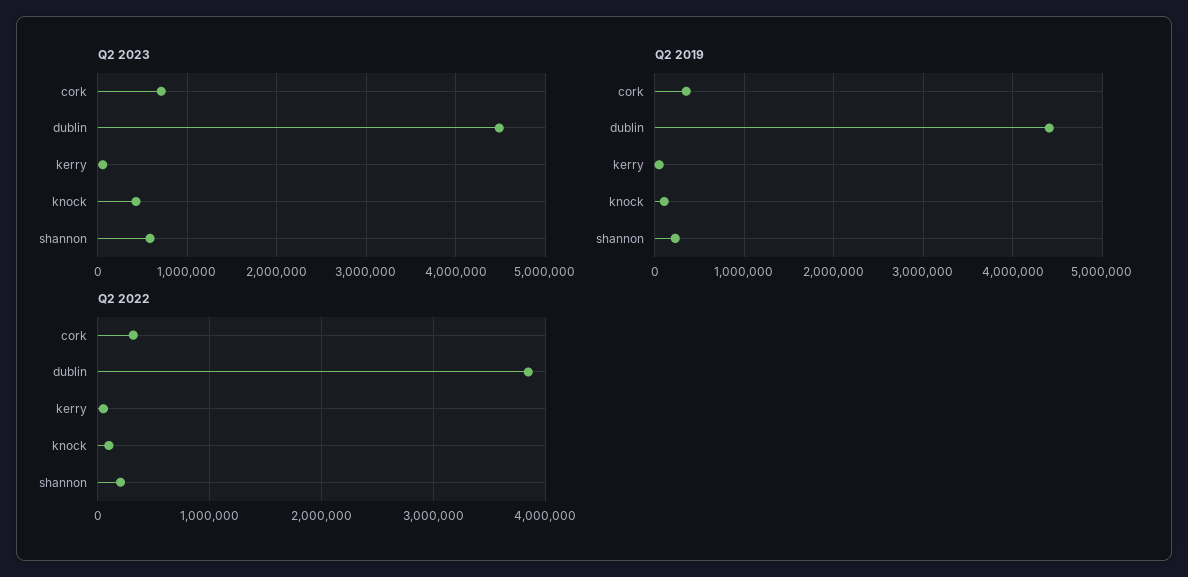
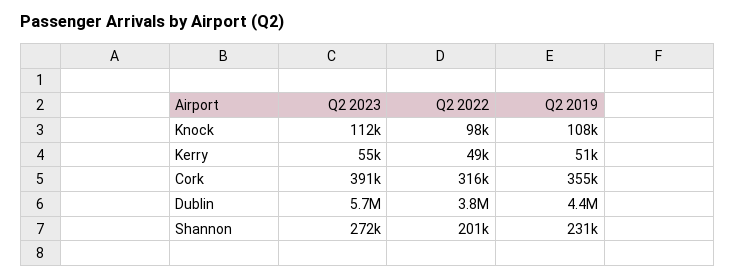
Q2 2023, cork: 700000 -> 391000
Q2 2023, dublin: 4500000 -> 5700000
Q2 2023, knock: 400000 -> 112000
Q2 2023, shannon: 600000 -> 272000

